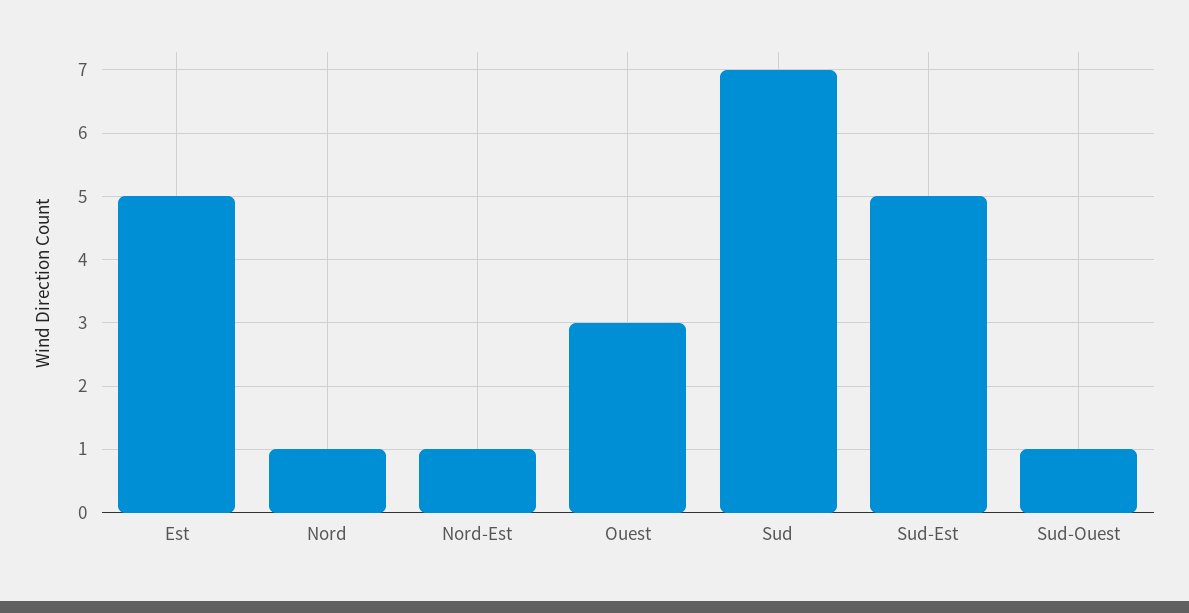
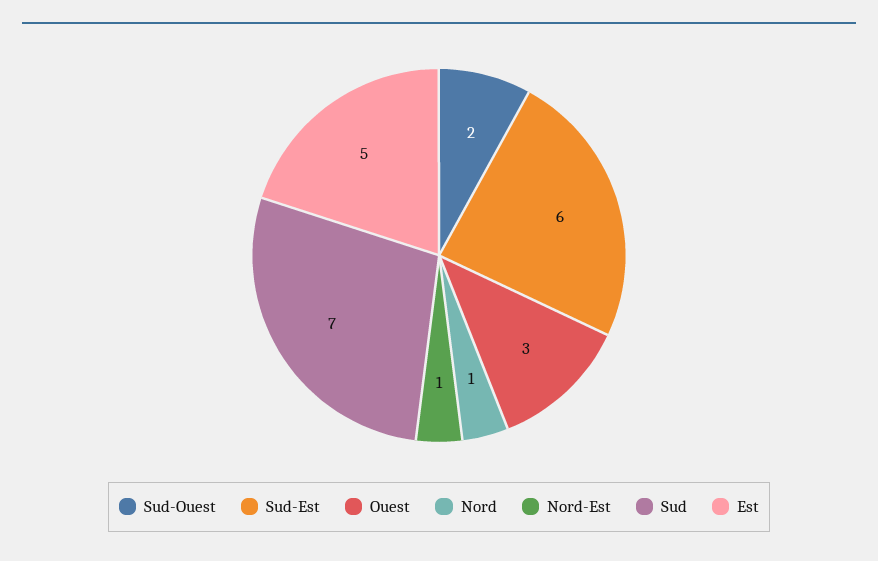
Sud-Est: 5 -> 6
Sud-Ouest: 1 -> 2

